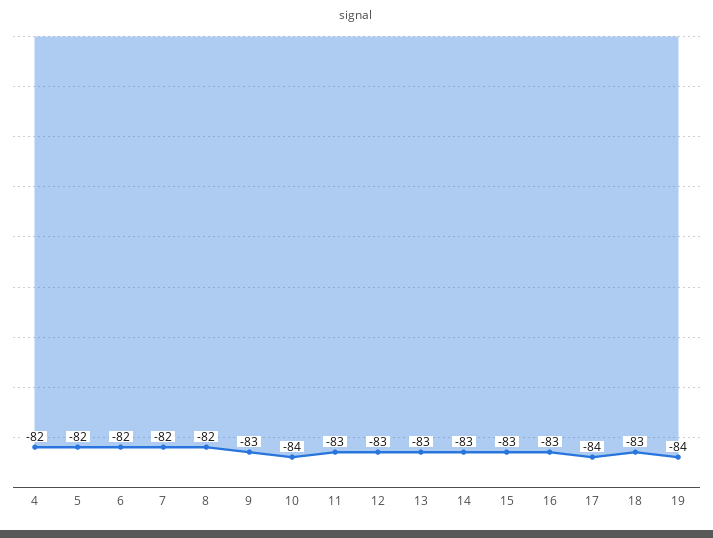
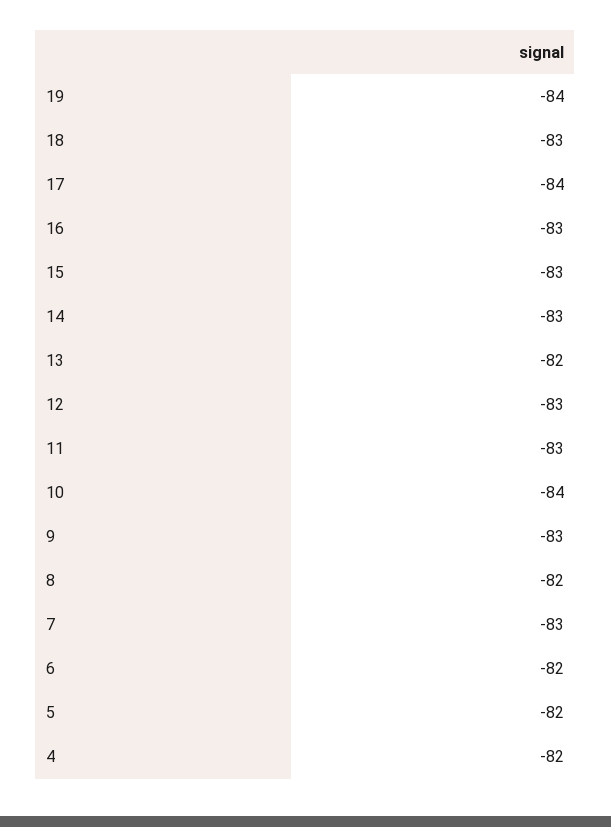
7: -82 -> -83
13: -83 -> -82

